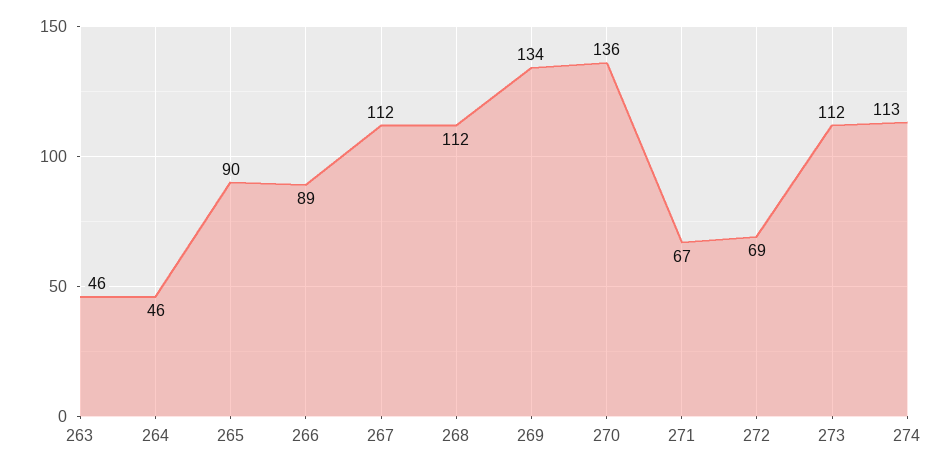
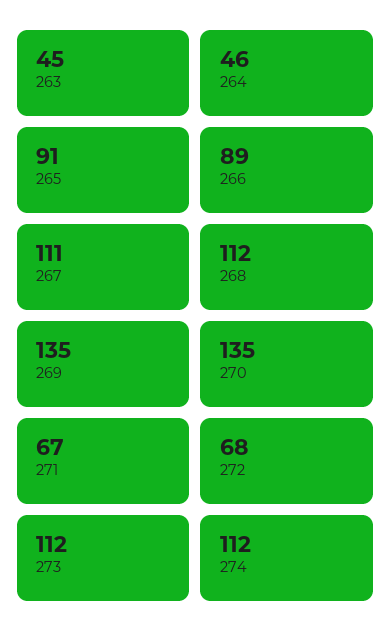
263: 46 -> 45
265: 90 -> 91
267: 112 -> 111
269: 134 -> 135
270: 136 -> 135
272: 69 -> 68
274: 113 -> 112

